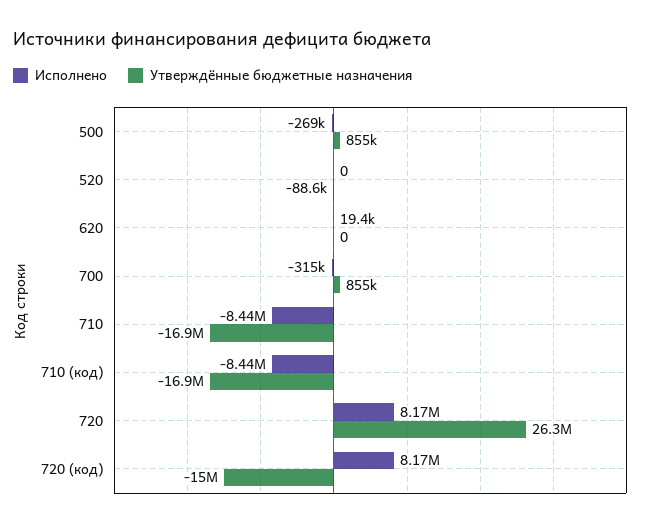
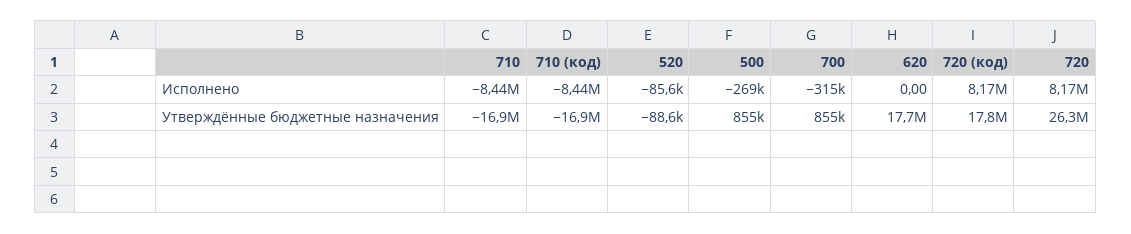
Исполнено, 520: 0 -> -85600
Исполнено, 620: 19400 -> 0
Утверждённые бюджетные назначения, 620: 0 -> 17700000
Утверждённые бюджетные назначения, 720 (код): -15000000 -> 17800000

